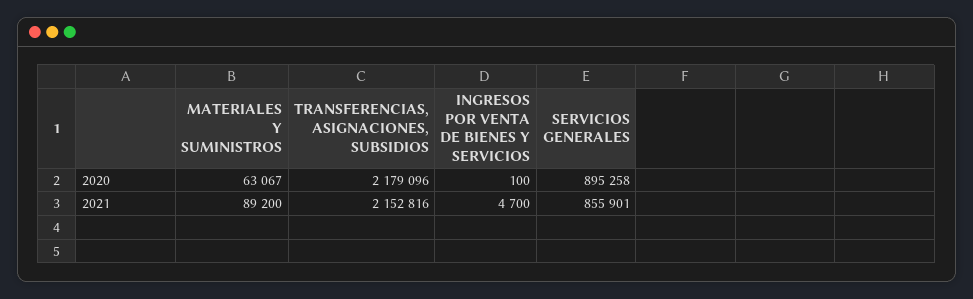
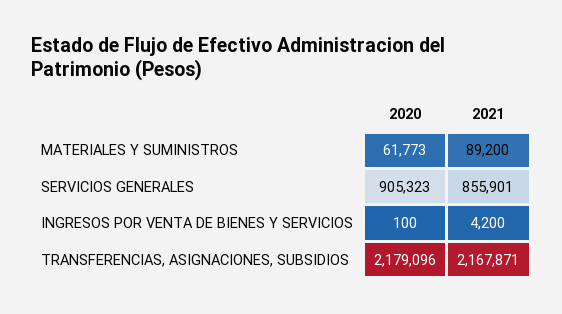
MATERIALES Y SUMINISTROS, 2020: 63067 -> 61773
SERVICIOS GENERALES, 2020: 895258 -> 905323
TRANSFERENCIAS, ASIGNACIONES, SUBSIDIOS, 2021: 2152816 -> 2167871
INGRESOS POR VENTA DE BIENES Y SERVICIOS, 2021: 4700 -> 4200

